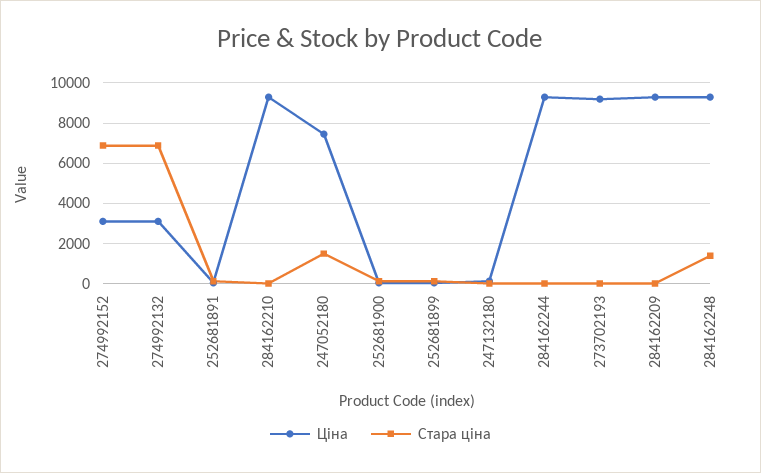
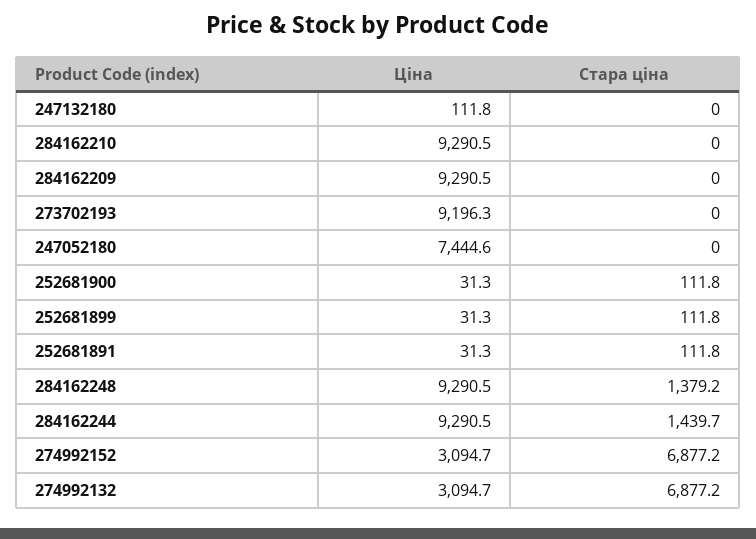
Стара ціна, 247052180: 1500 -> 0
Стара ціна, 284162244: 0 -> 1439.7

